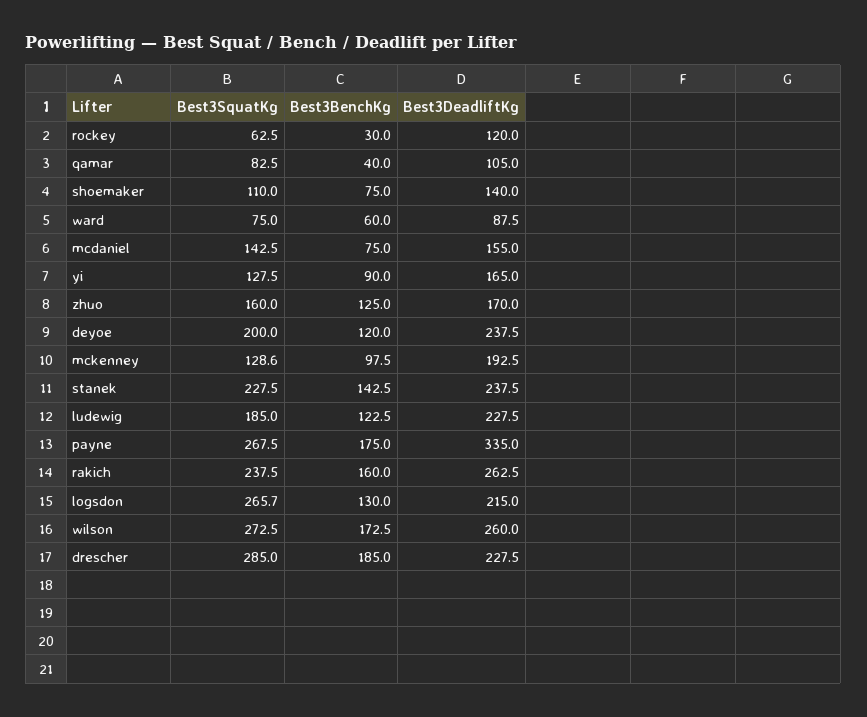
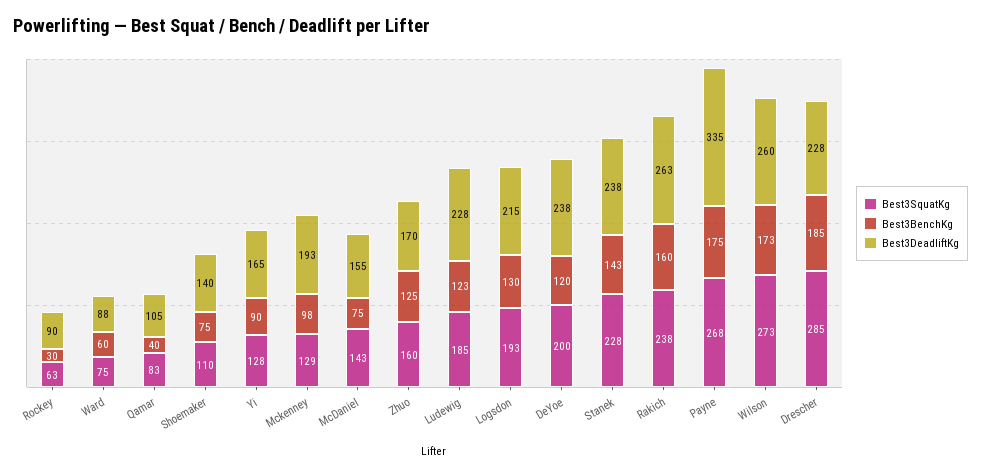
Best3DeadliftKg, rockey: 120 -> 90
Best3SquatKg, logsdon: 265.7 -> 193

